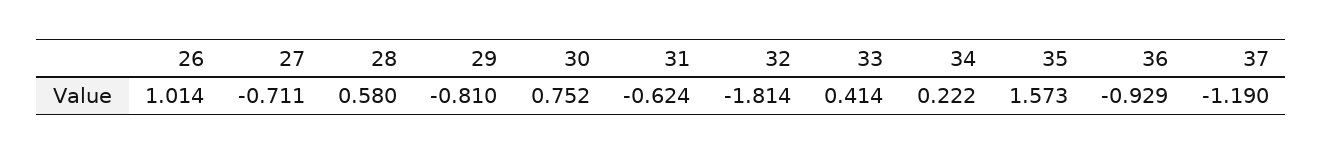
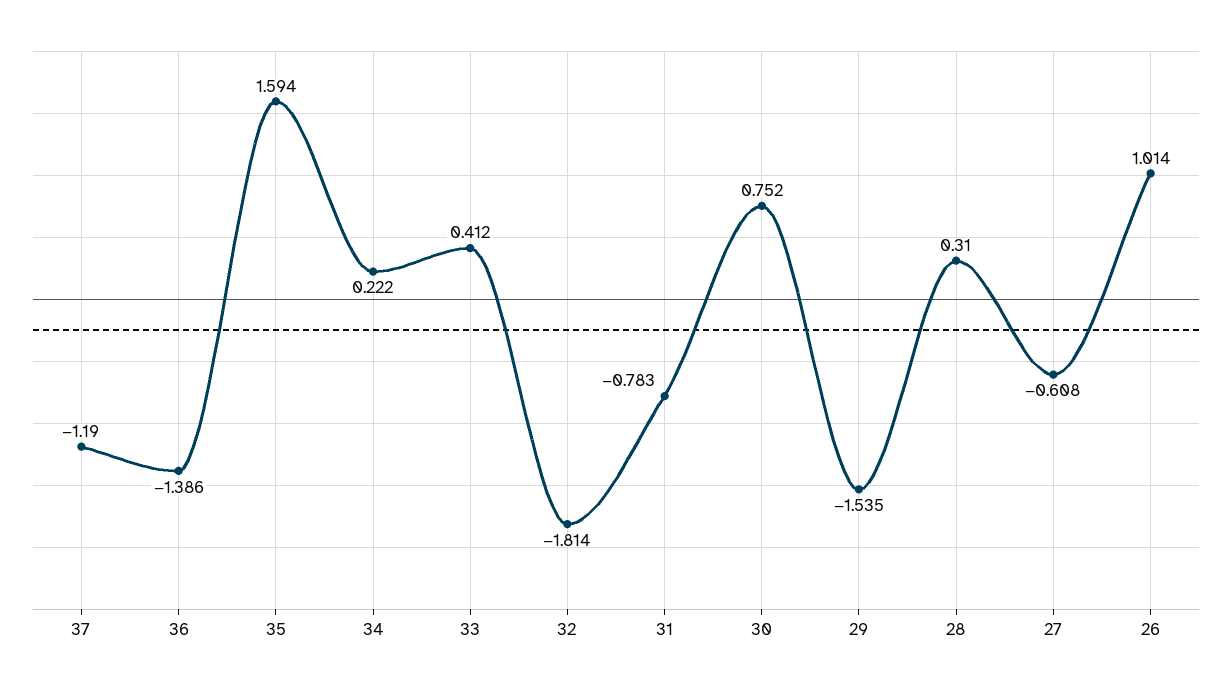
27: -0.711 -> -0.608
28: 0.58 -> 0.31
29: -0.81 -> -1.535
31: -0.624 -> -0.783
33: 0.414 -> 0.412
35: 1.573 -> 1.594
36: -0.929 -> -1.386

